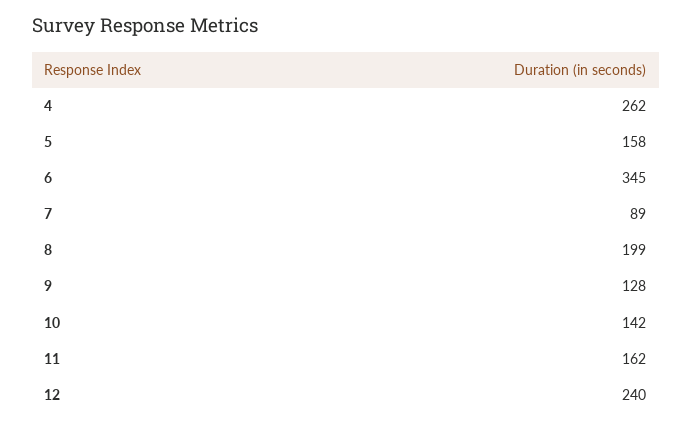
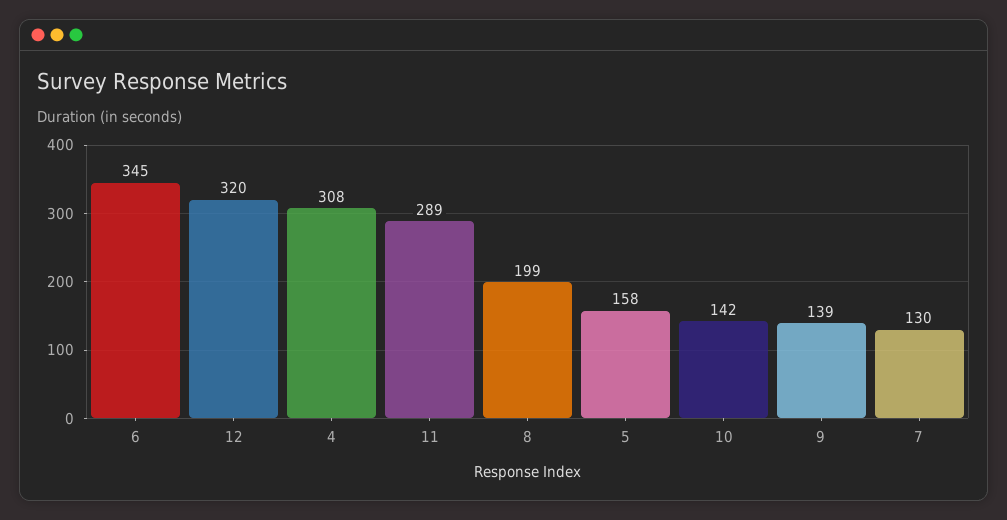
4: 262 -> 308
7: 89 -> 130
9: 128 -> 139
11: 162 -> 289
12: 240 -> 320

